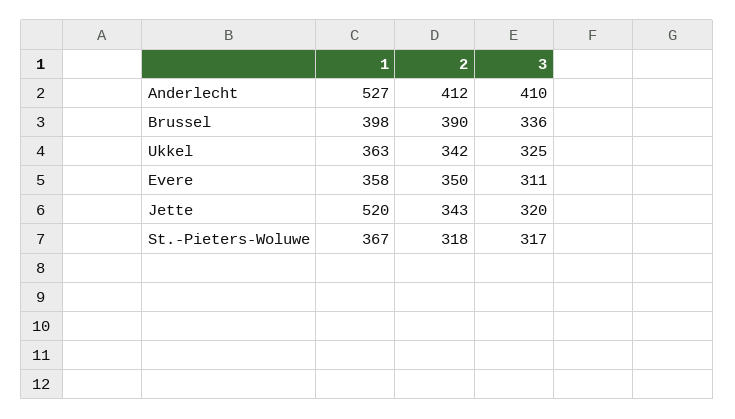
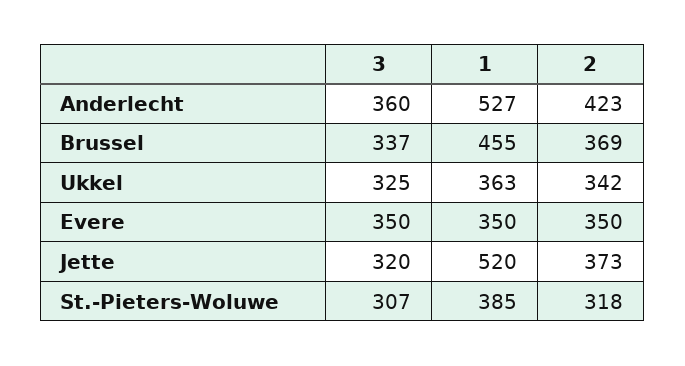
2, Anderlecht: 412 -> 423
3, Anderlecht: 410 -> 360
1, Brussel: 398 -> 455
2, Brussel: 390 -> 369
3, Brussel: 336 -> 337
1, Evere: 358 -> 350
3, Evere: 311 -> 350
2, Jette: 343 -> 373
1, St.-Pieters-Woluwe: 367 -> 385
3, St.-Pieters-Woluwe: 317 -> 307

